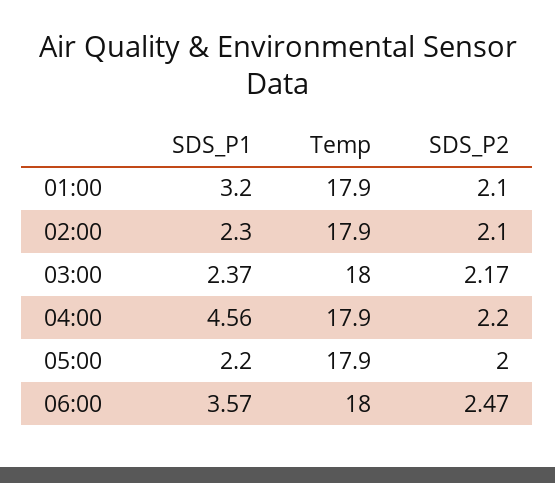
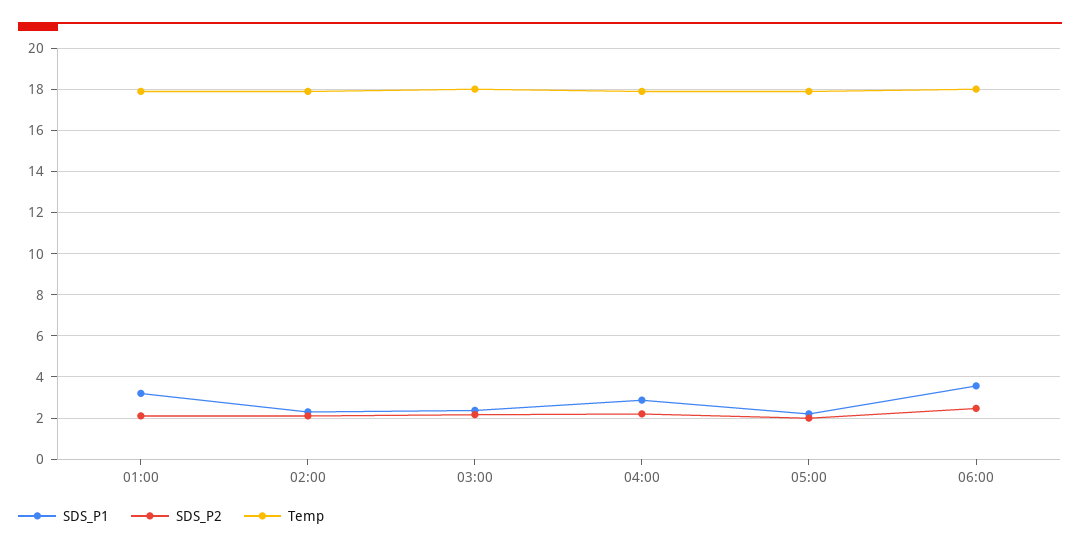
SDS_P1, 04:00: 4.56 -> 3

